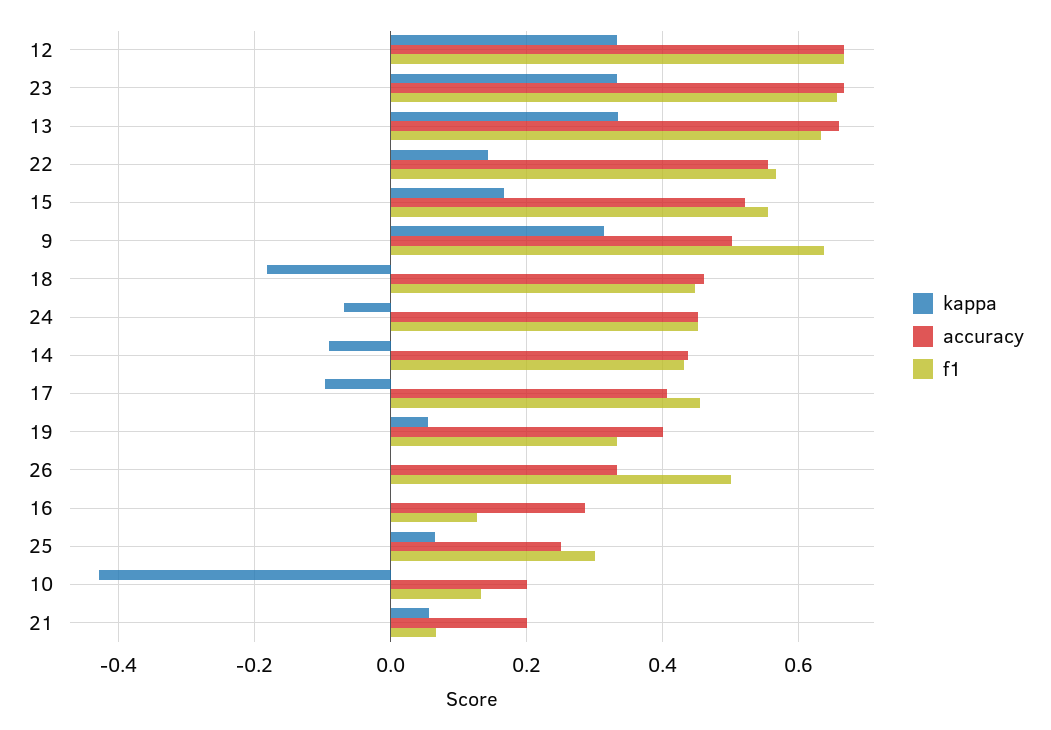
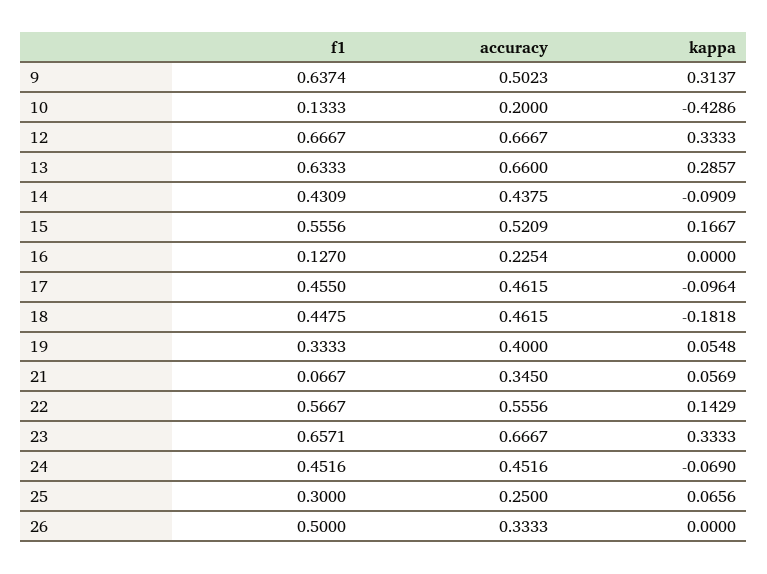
kappa, 13: 0.34 -> 0.2857
accuracy, 17: 0.4 -> 0.4615
accuracy, 16: 0.28 -> 0.2254
accuracy, 21: 0.2 -> 0.345

